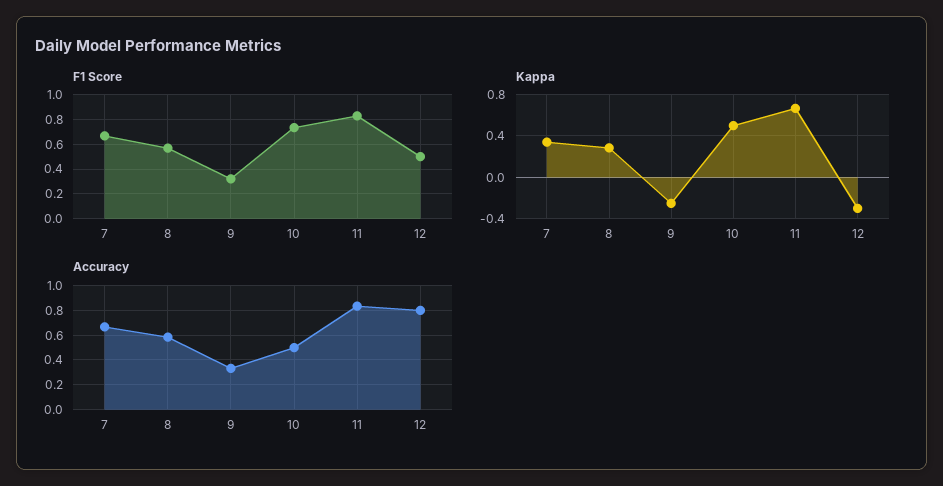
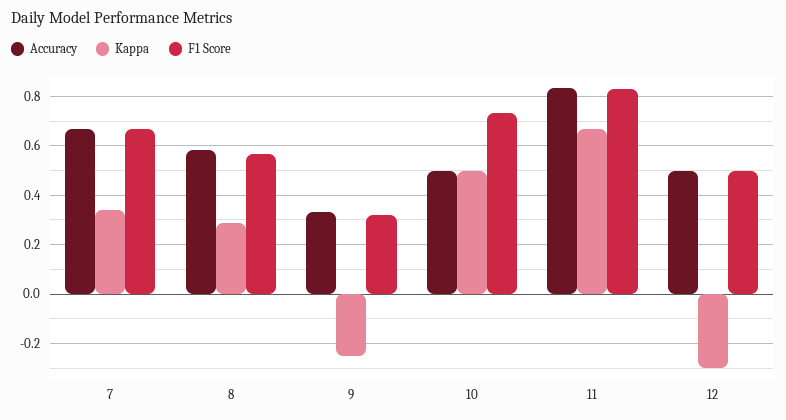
Accuracy, 12: 0.8 -> 0.5

